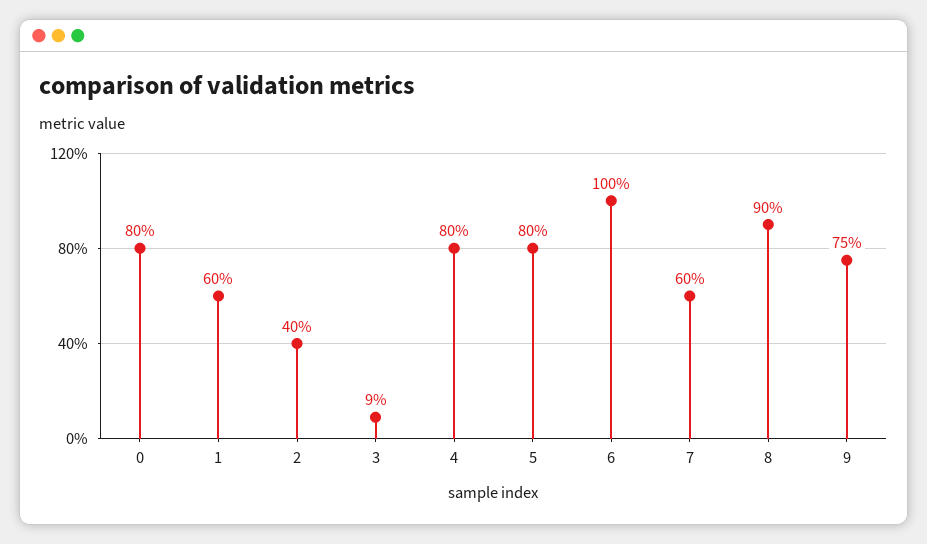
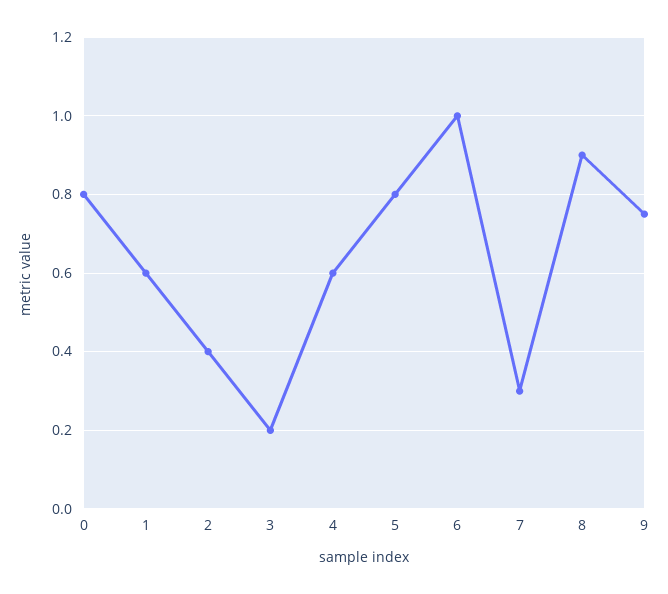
3: 0.09 -> 0.2
4: 0.8 -> 0.6
7: 0.6 -> 0.3

